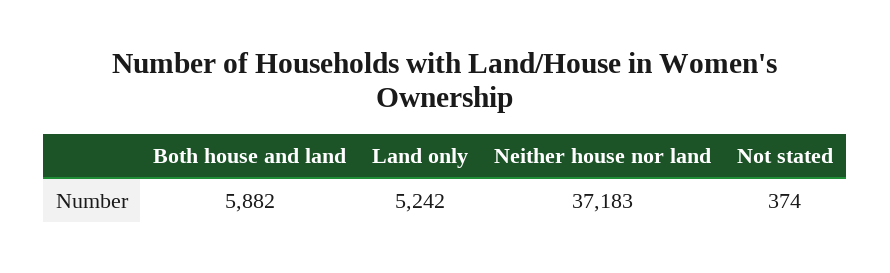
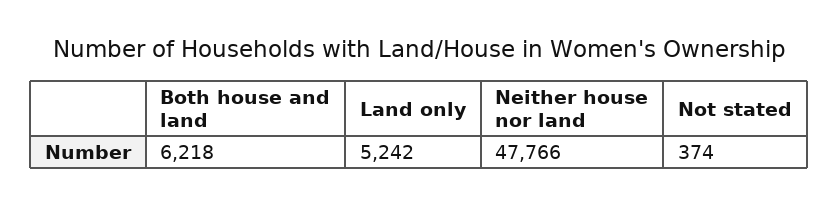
Both house and land: 5882 -> 6218
Neither house nor land: 37183 -> 47766

